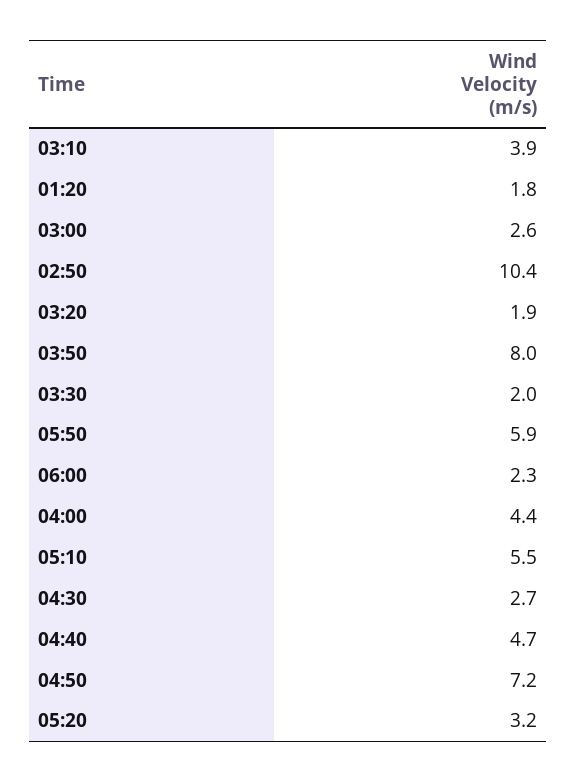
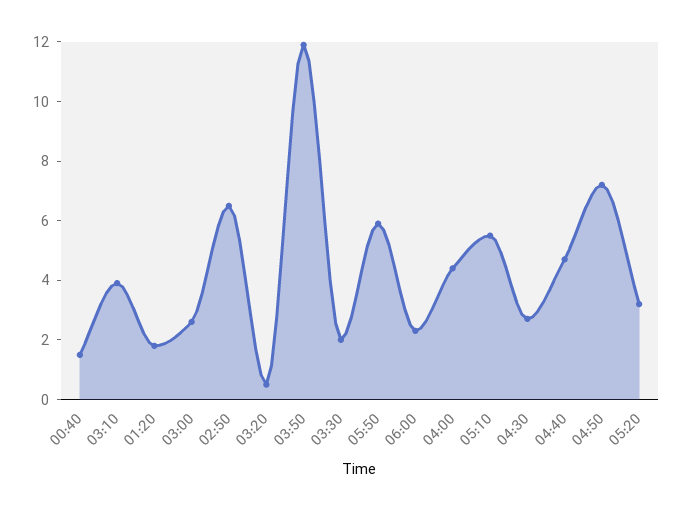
02:50: 10.4 -> 6.5
03:20: 1.9 -> 0.5
03:50: 8 -> 12
00:40: none -> 1.5

